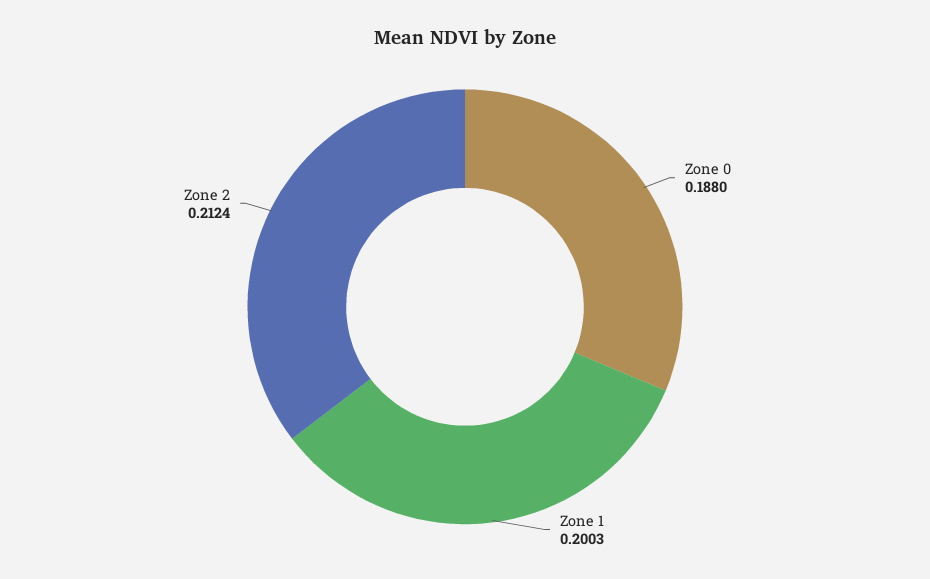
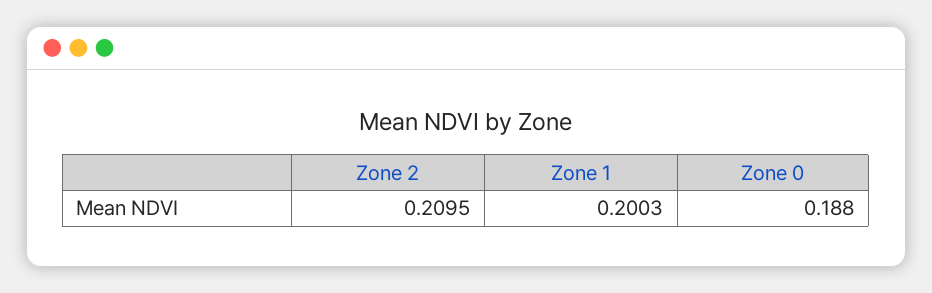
Zone 2: 0.2124 -> 0.2095

